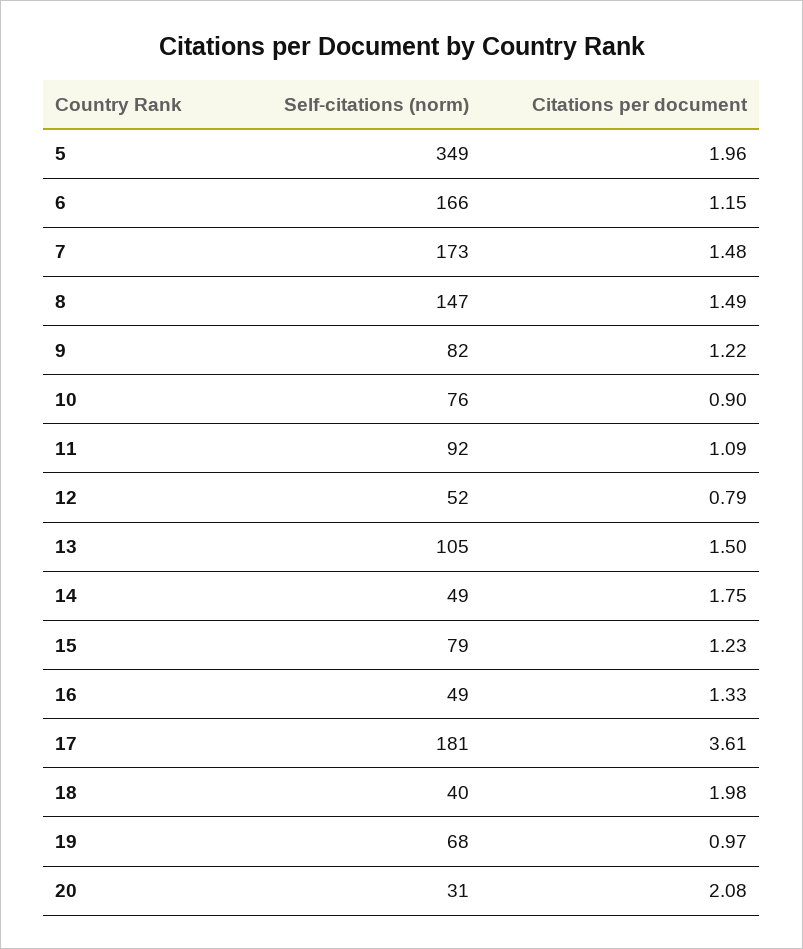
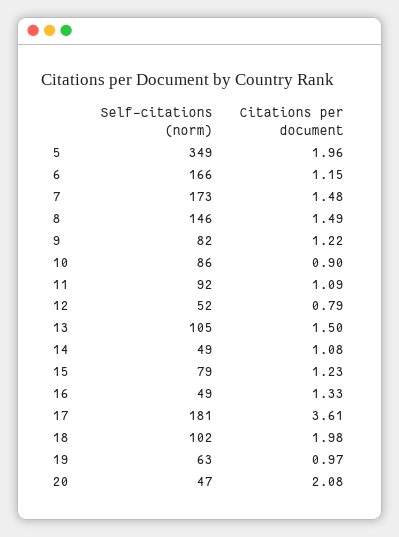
Self-citations (norm), 8: 147 -> 146
Self-citations (norm), 10: 76 -> 86
Citations per document, 14: 1.75 -> 1.08
Self-citations (norm), 18: 40 -> 102
Self-citations (norm), 19: 68 -> 63
Self-citations (norm), 20: 31 -> 47

